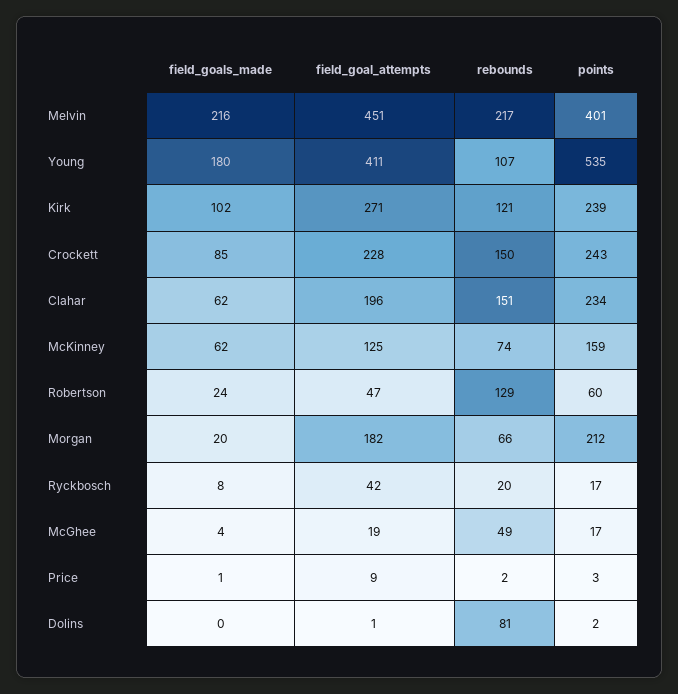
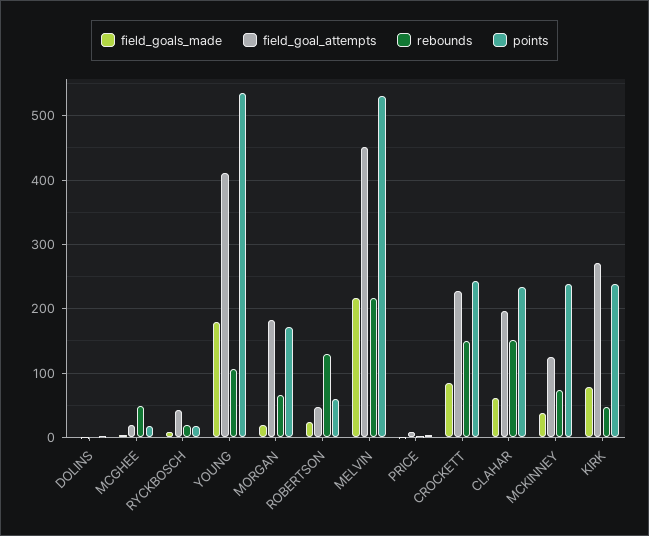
points, Melvin: 401 -> 530
field_goals_made, Kirk: 102 -> 80
rebounds, Kirk: 121 -> 50
field_goals_made, McKinney: 62 -> 40
points, McKinney: 159 -> 240
points, Morgan: 212 -> 170
rebounds, Dolins: 81 -> 0

